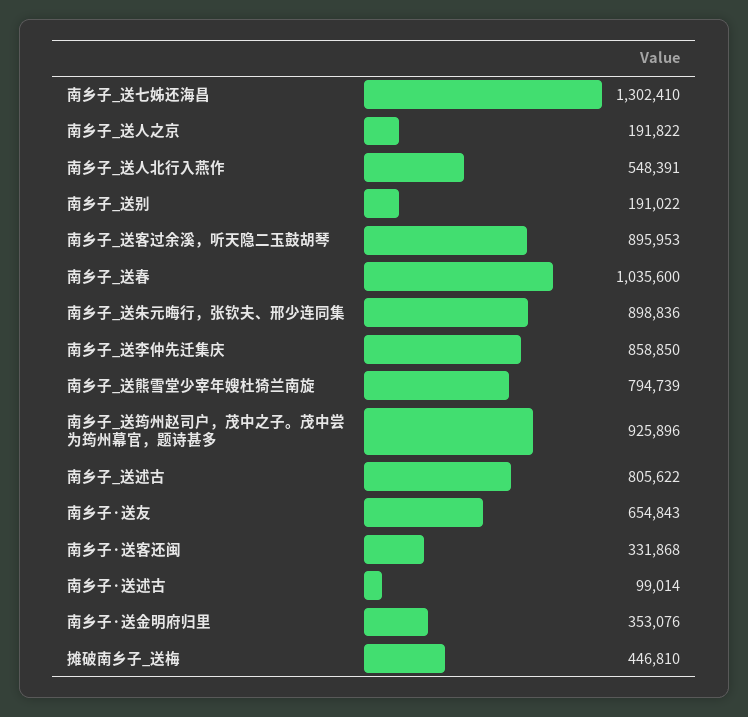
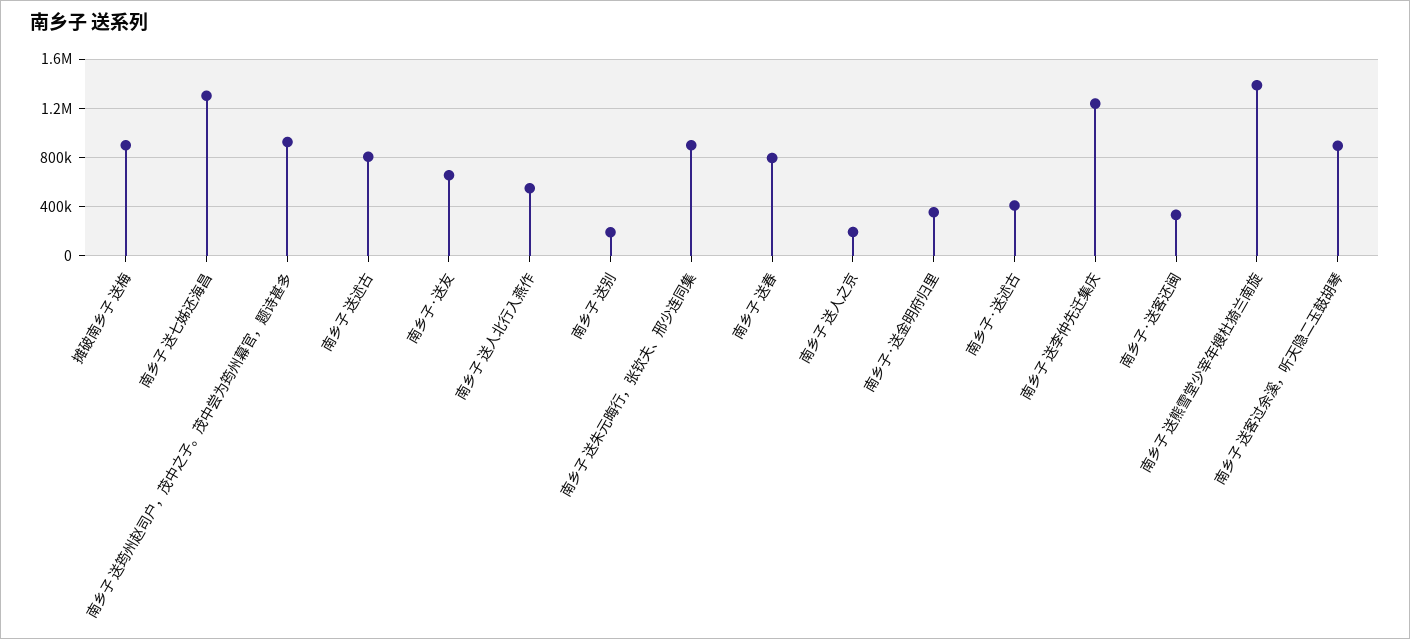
南乡子_送春: 1035600 -> 800000
南乡子_送李仲先迁集庆: 858850 -> 1250000
南乡子_送熊雪堂少宰年嫂杜猗兰南旋: 794739 -> 1400000
南乡子·送述古: 99014 -> 400000
摊破南乡子_送梅: 446810 -> 900000

